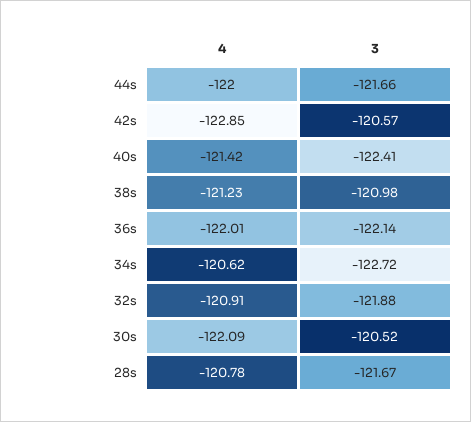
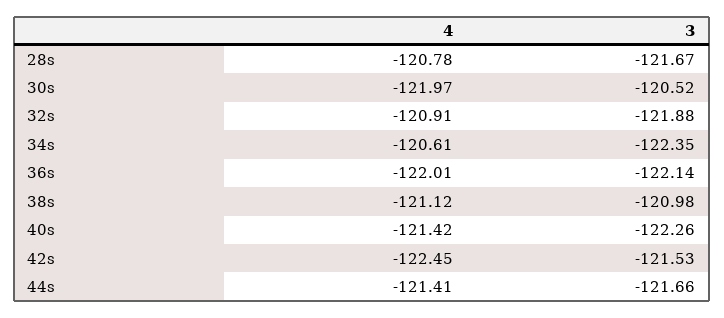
4, 44s: -122 -> -121.41
4, 42s: -122.85 -> -122.45
3, 42s: -120.57 -> -121.53
3, 40s: -122.41 -> -122.26
4, 38s: -121.23 -> -121.12
4, 34s: -120.62 -> -120.61
3, 34s: -122.72 -> -122.35
4, 30s: -122.09 -> -121.97

